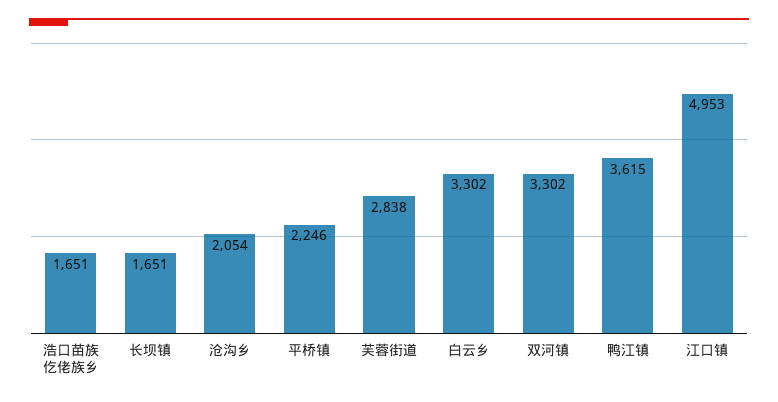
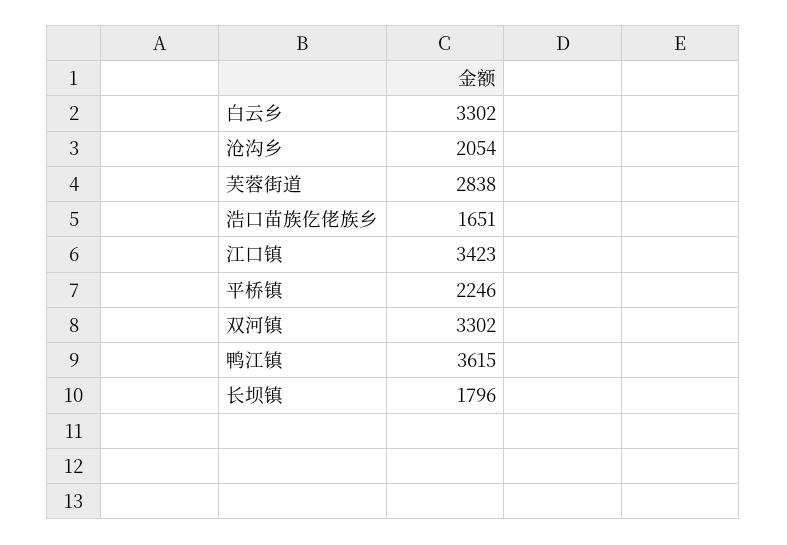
长坝镇: 1651 -> 1796
江口镇: 4953 -> 3423

